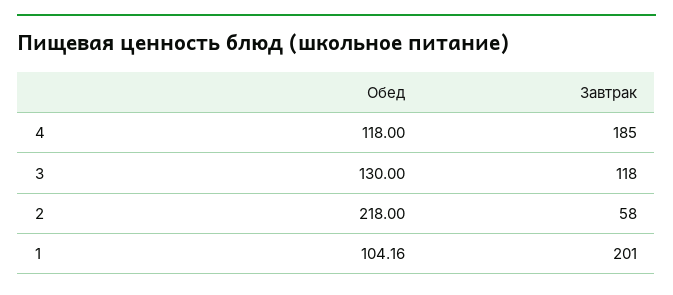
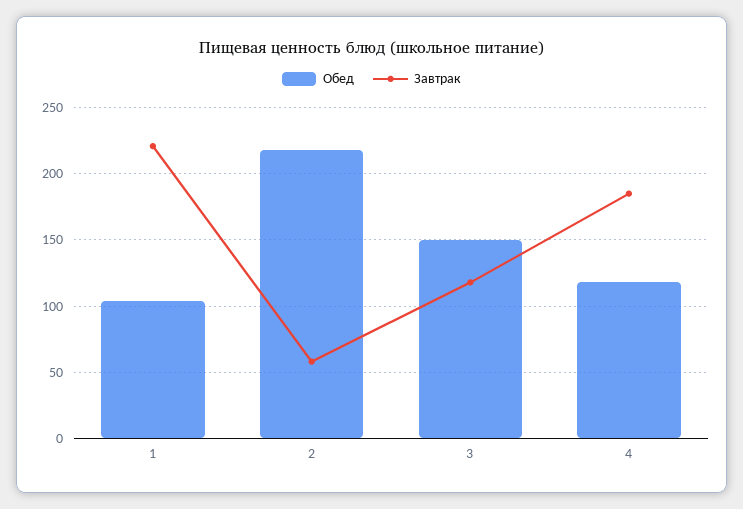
Обед, 3: 130 -> 150
Завтрак, 1: 201 -> 220

